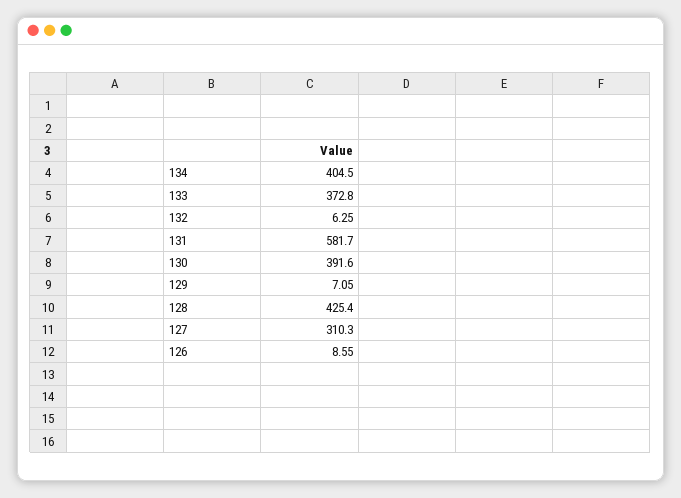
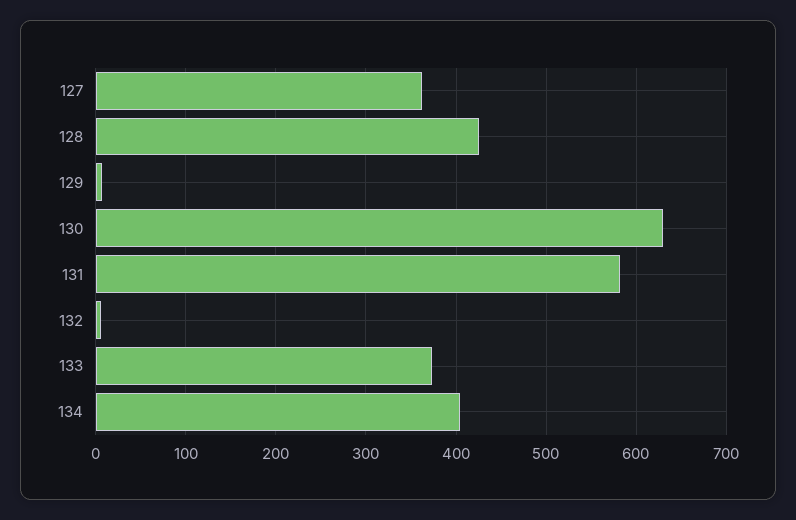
130: 391.6 -> 630
127: 310.3 -> 360
126: 8.55 -> none

